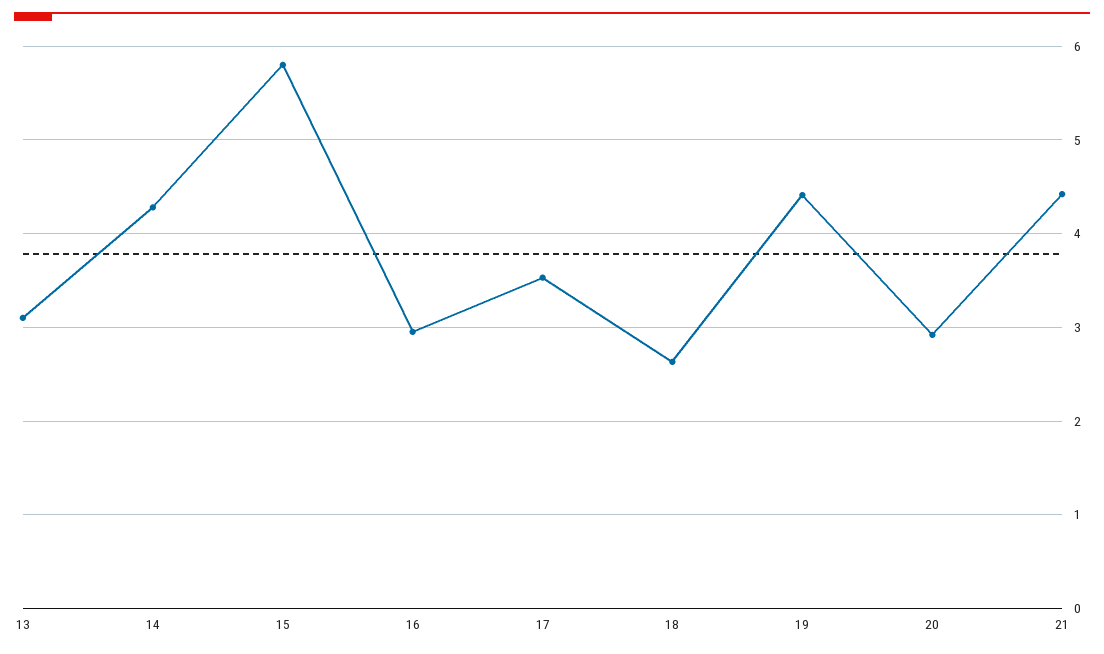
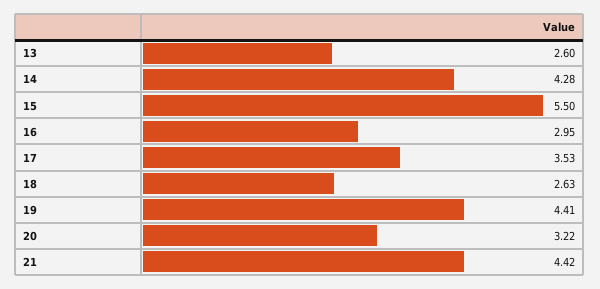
13: 3.1 -> 2.6
15: 5.8 -> 5.5
20: 2.9 -> 3.22

